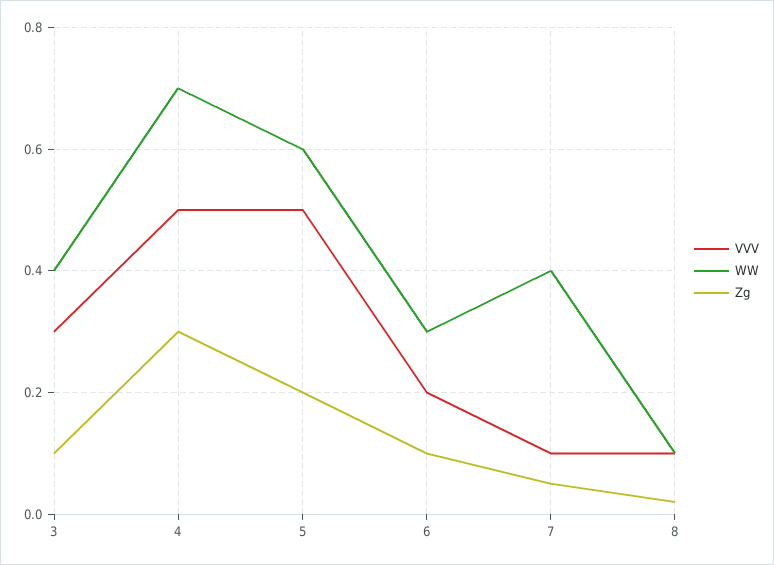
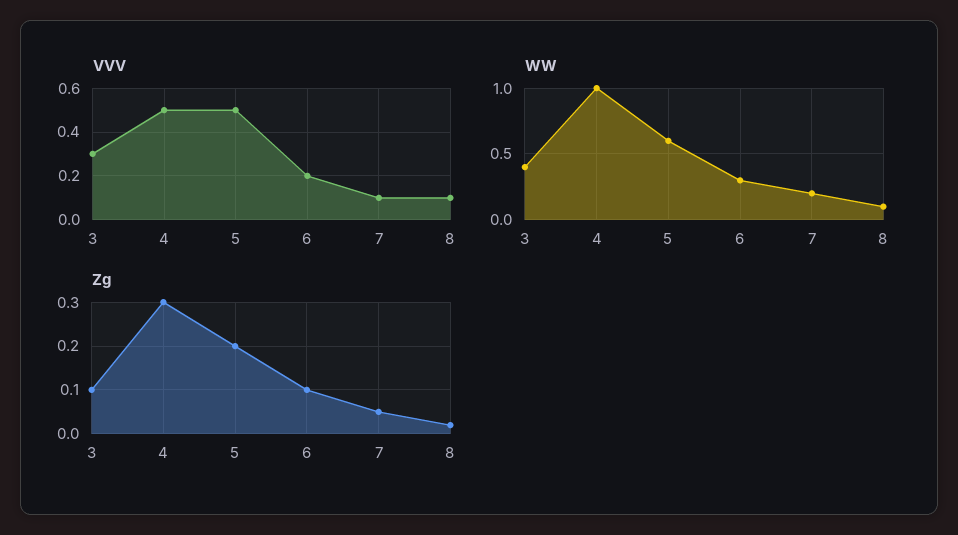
WW, 4: 0.7 -> 1
WW, 7: 0.4 -> 0.2

